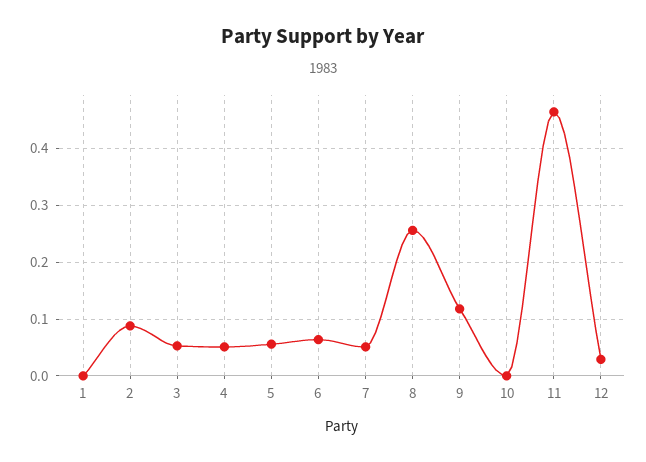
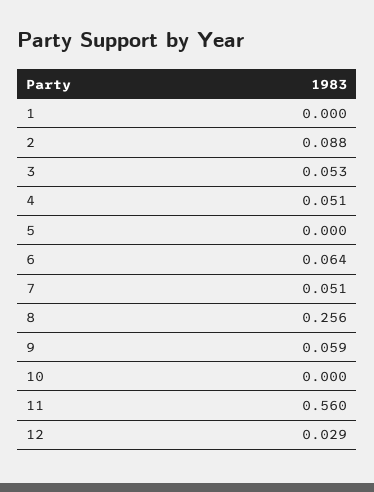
5: 0.06 -> 0
9: 0.12 -> 0.059
11: 0.46 -> 0.56

